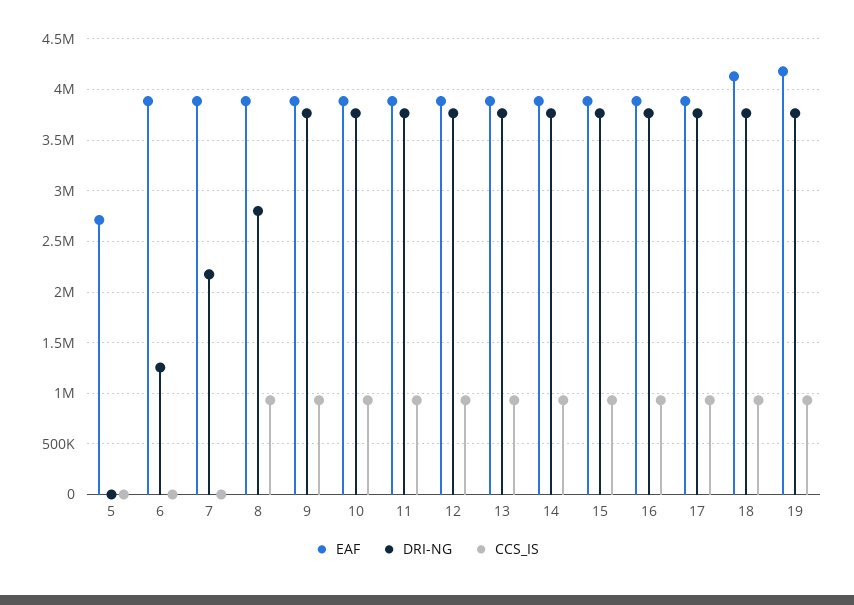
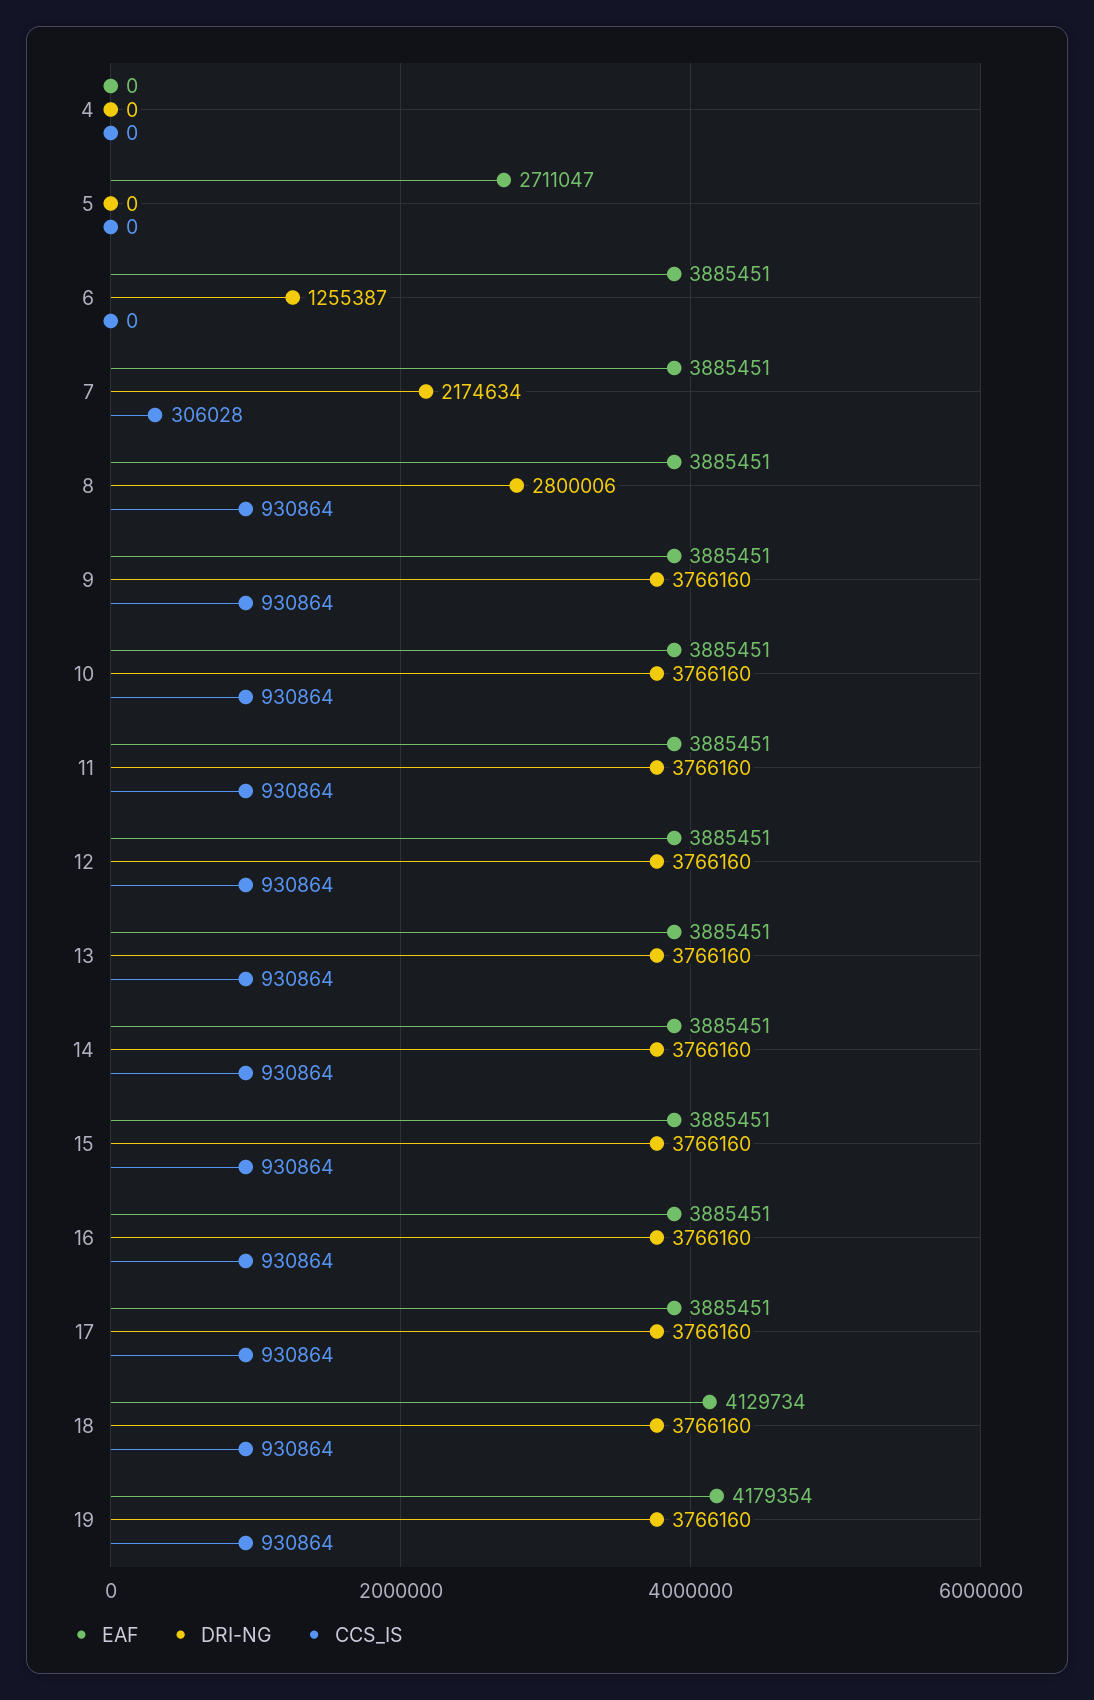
CCS_IS, 7: 0 -> 306028
EAF, 4: none -> 0
DRI-NG, 4: none -> 0
CCS_IS, 4: none -> 0

